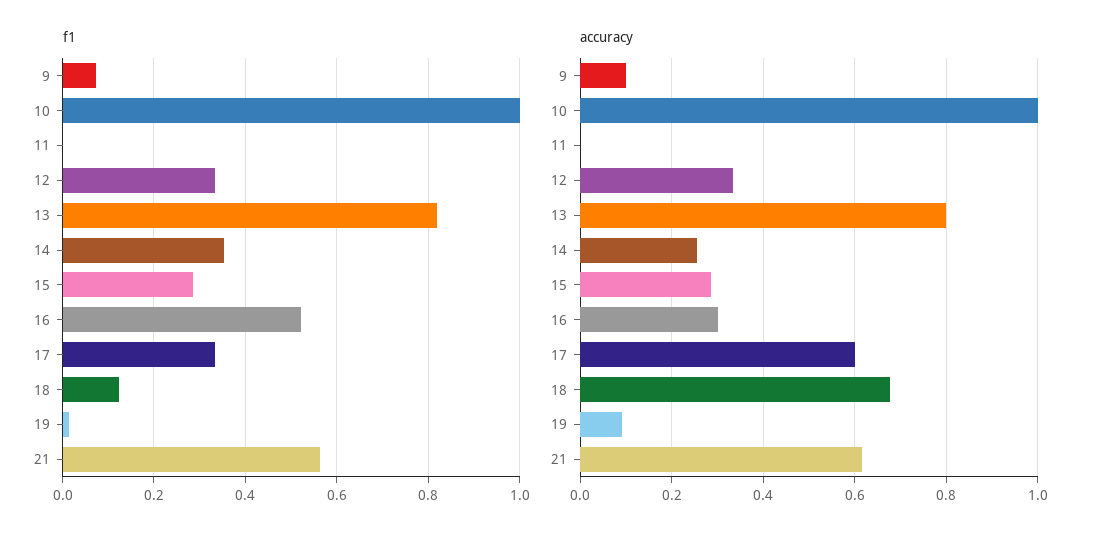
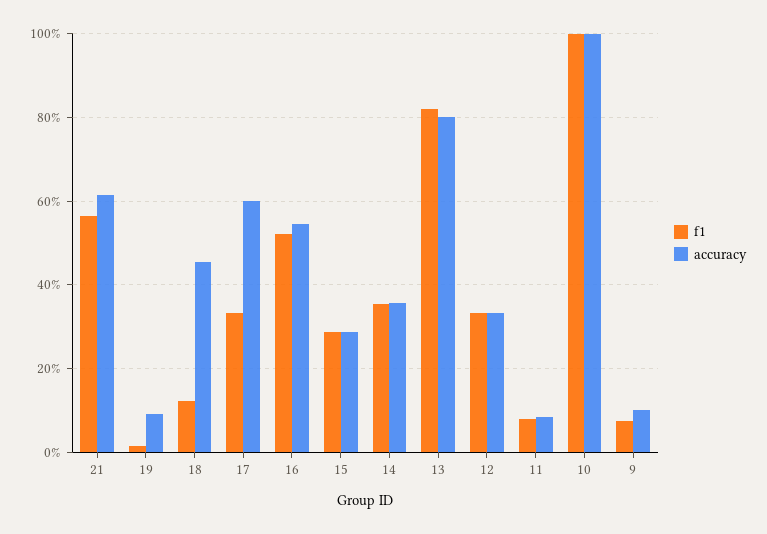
f1, 11: 0 -> 0.08
accuracy, 11: 0 -> 0.08
accuracy, 14: 0.26 -> 0.36
accuracy, 16: 0.3 -> 0.54
accuracy, 18: 0.68 -> 0.46

